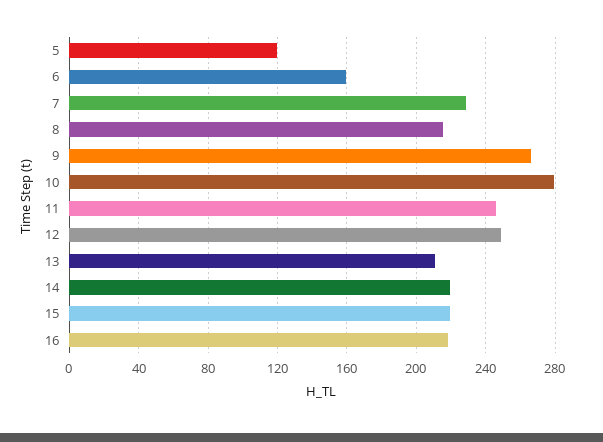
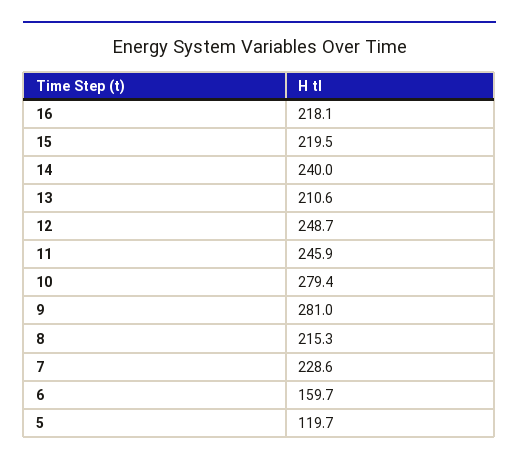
9: 265 -> 281
14: 220 -> 240

